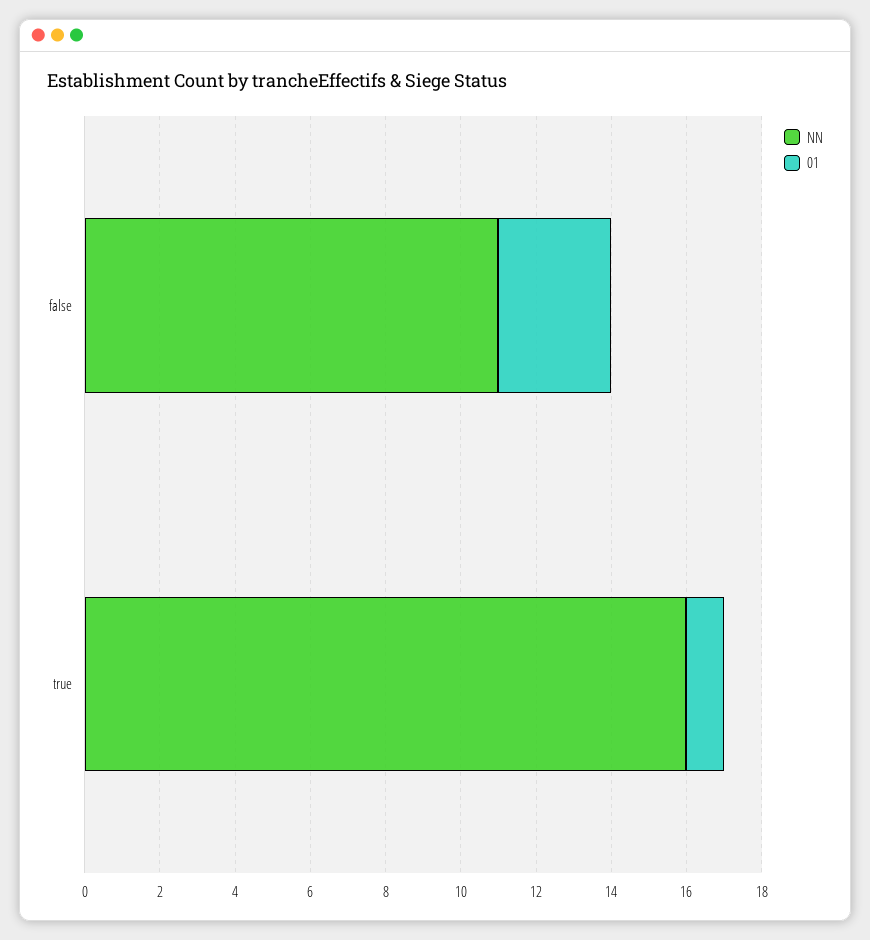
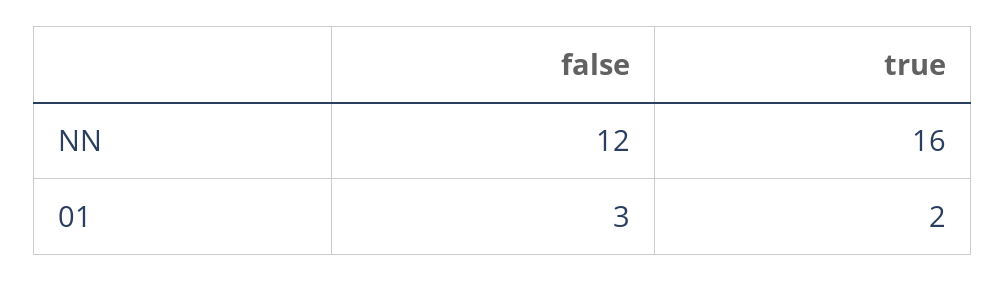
NN, false: 11 -> 12
01, true: 1 -> 2

